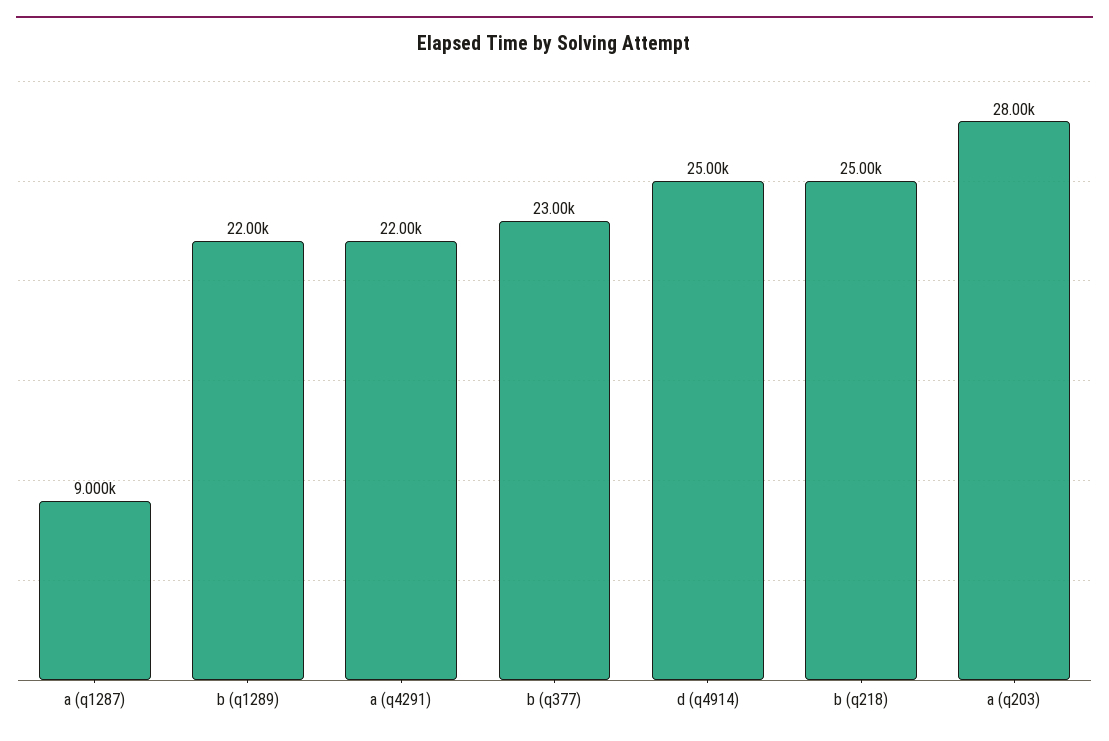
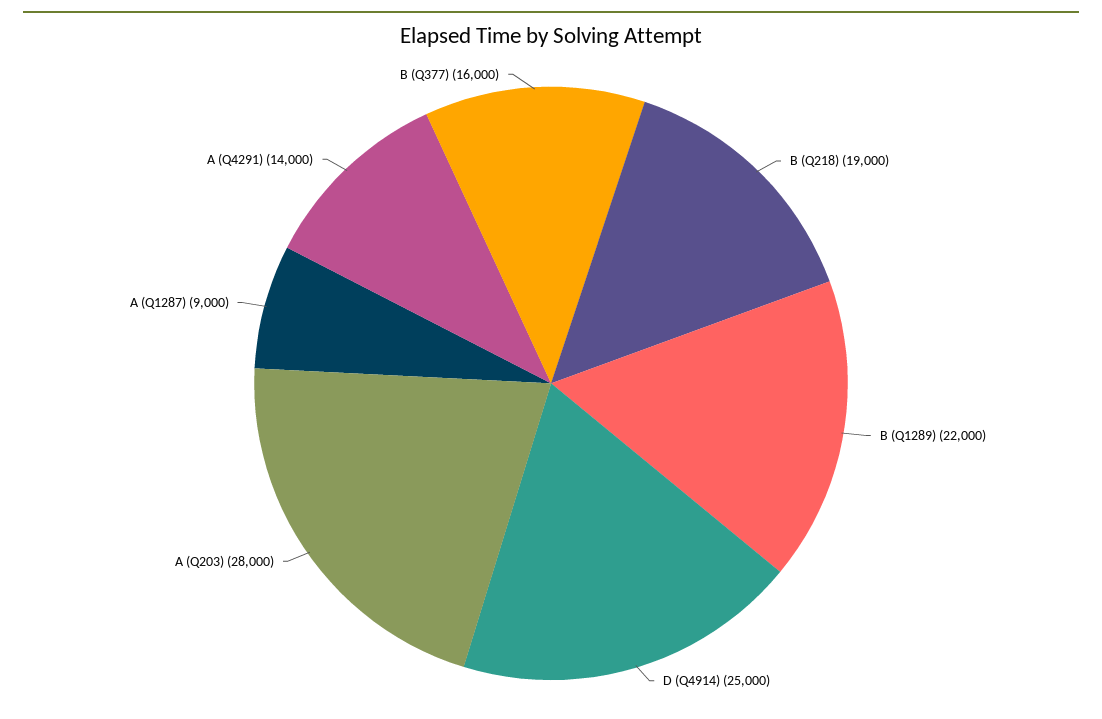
a (q4291): 22000 -> 14000
b (q377): 23000 -> 16000
b (q218): 25000 -> 19000

